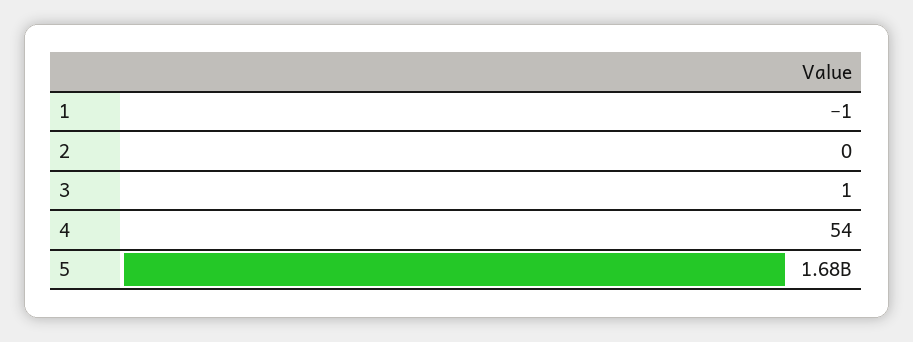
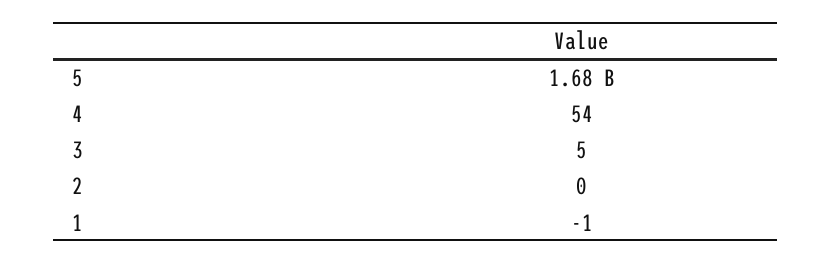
3: 1 -> 5

